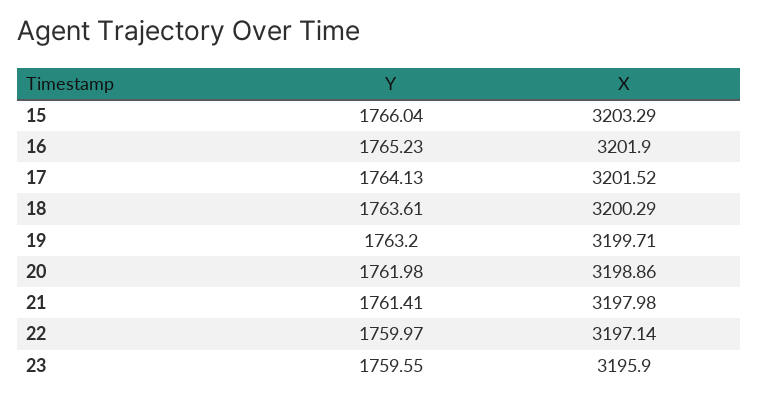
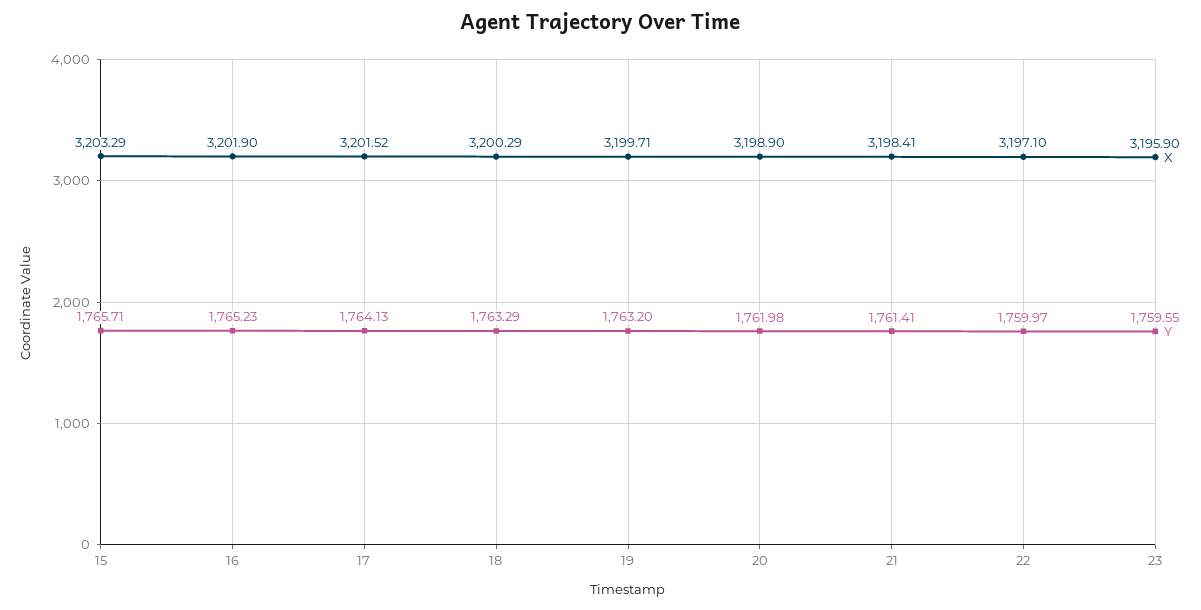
Y, 15: 1766.04 -> 1765.71
Y, 18: 1763.61 -> 1763.29
X, 20: 3198.86 -> 3198.9
X, 21: 3197.98 -> 3198.41
X, 22: 3197.14 -> 3197.1

